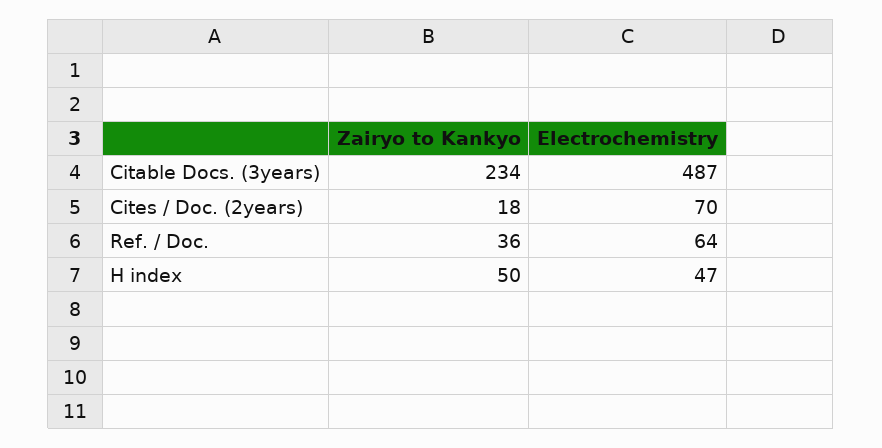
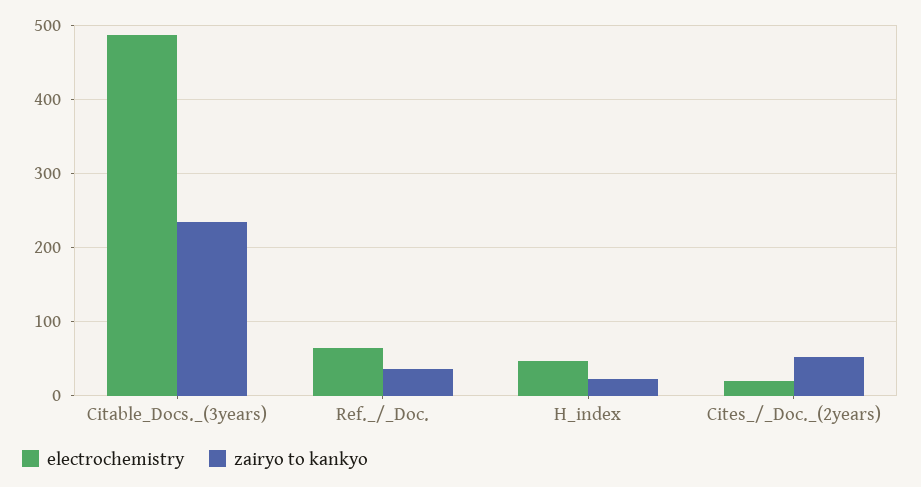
Zairyo to Kankyo, Cites / Doc. (2years): 18 -> 50
Electrochemistry, Cites / Doc. (2years): 70 -> 20
Zairyo to Kankyo, H index: 50 -> 20

